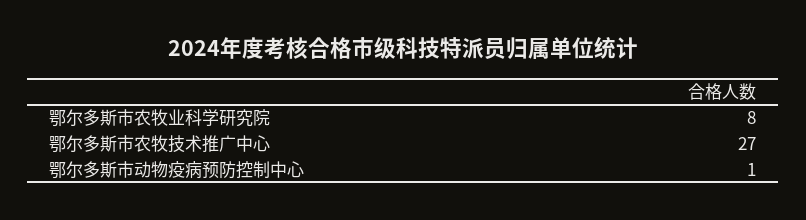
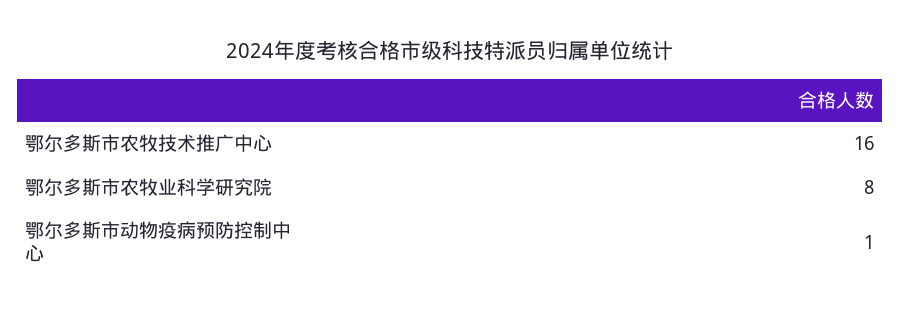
鄂尔多斯市农牧技术推广中心: 27 -> 16

